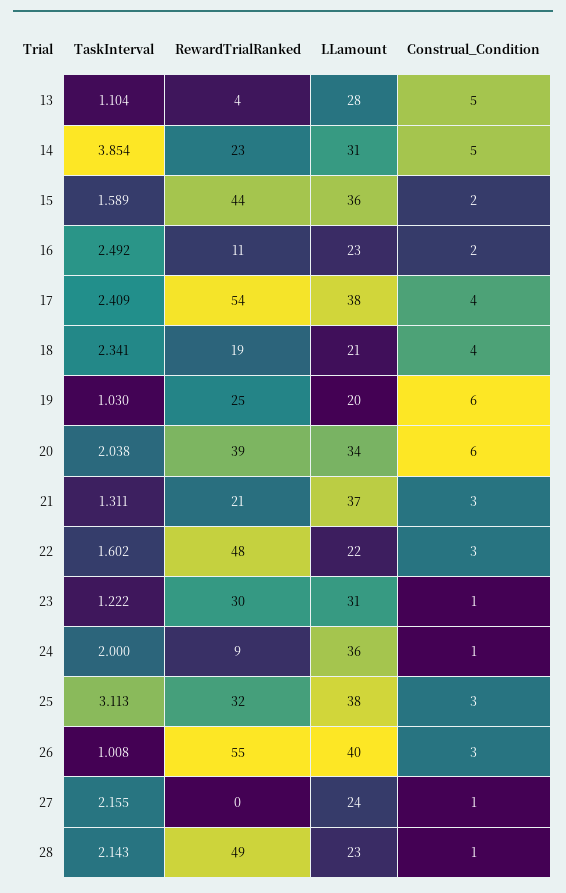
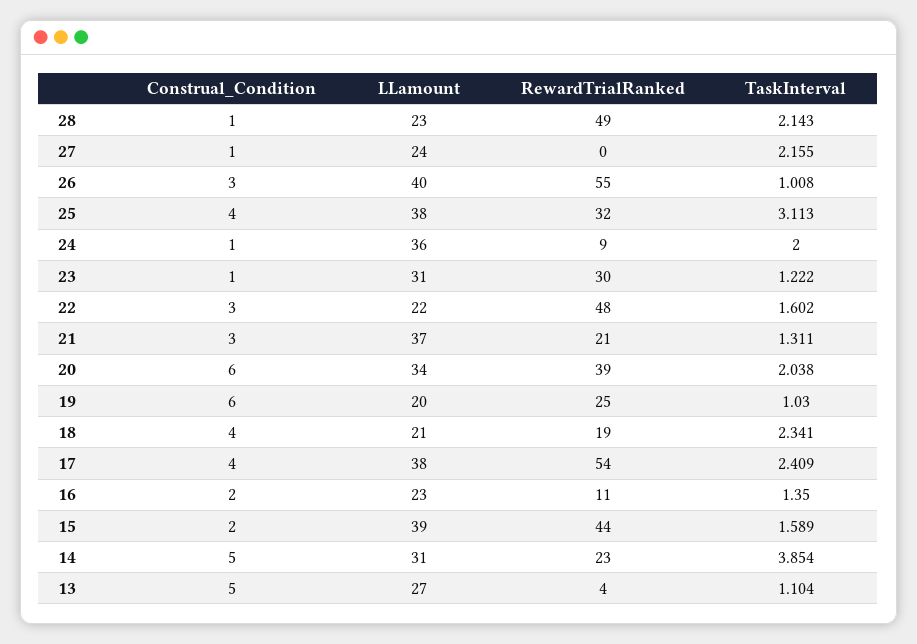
LLamount, 13: 28 -> 27
LLamount, 15: 36 -> 39
TaskInterval, 16: 2.492 -> 1.35
Construal_Condition, 25: 3 -> 4

